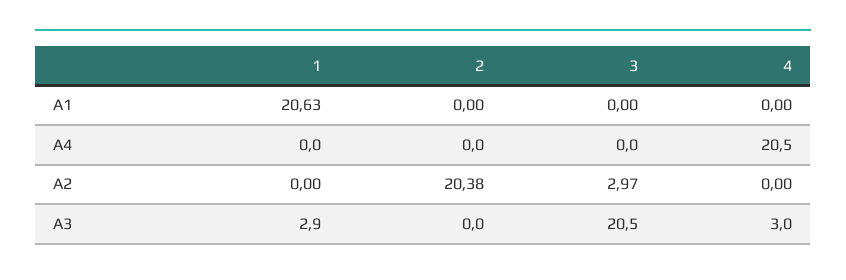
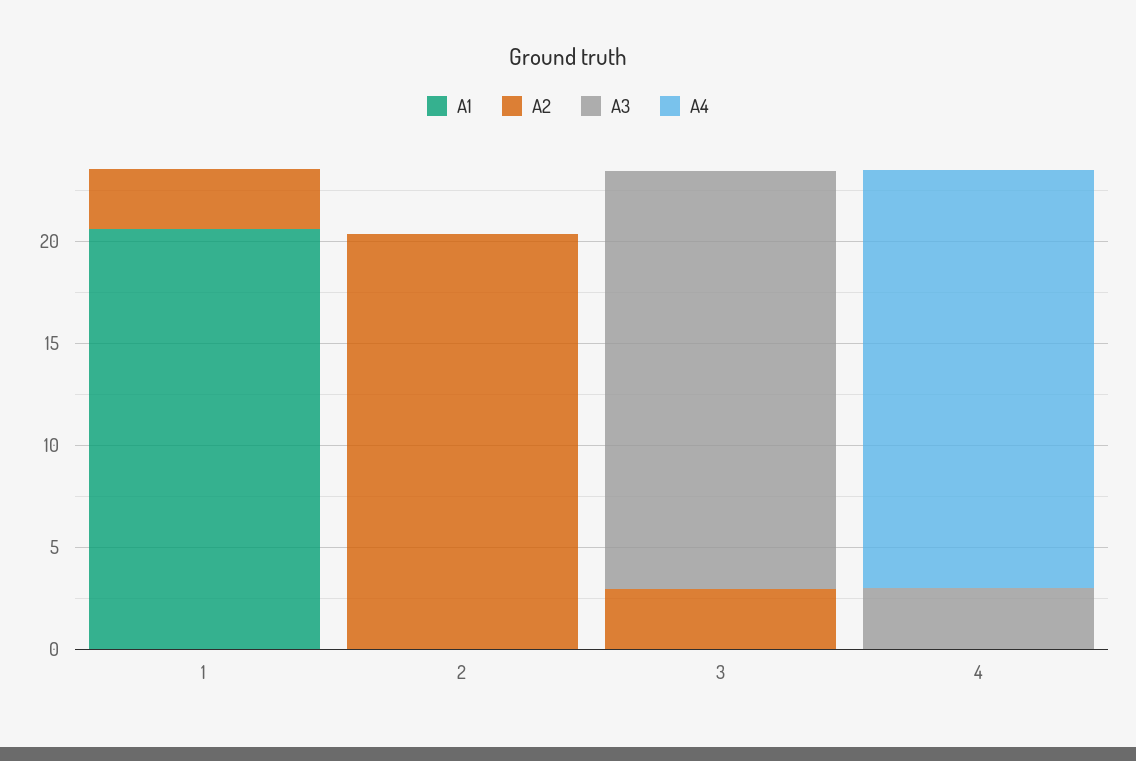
A2, 1: 0 -> 3
A3, 1: 2.9 -> 0

